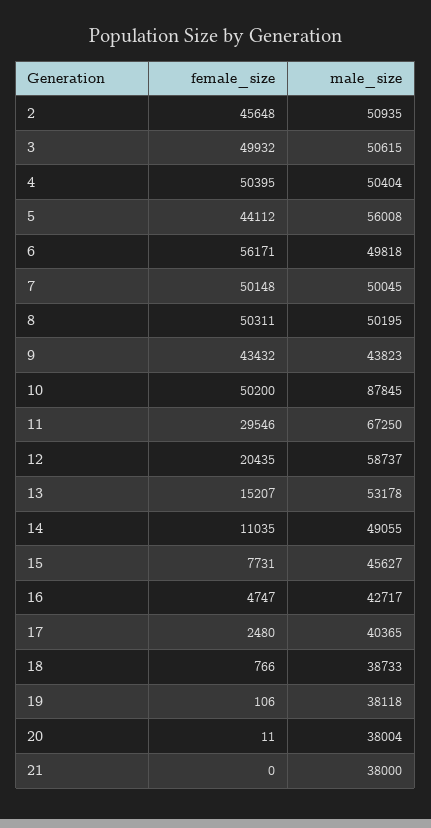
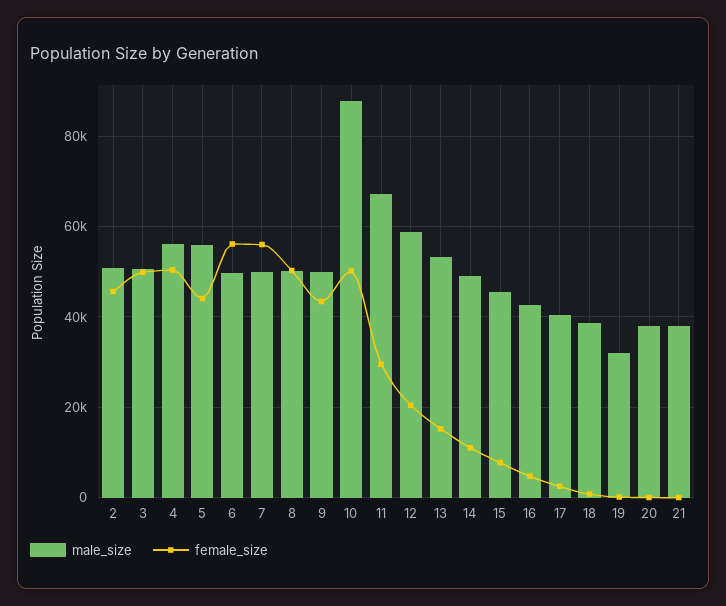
male_size, 4: 50404 -> 56000
female_size, 7: 50148 -> 56000
male_size, 9: 43823 -> 50000
male_size, 19: 38118 -> 32000

